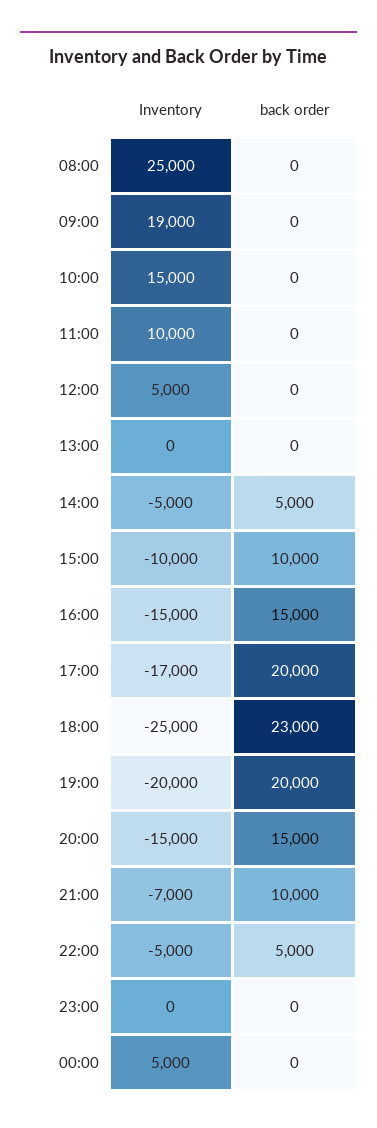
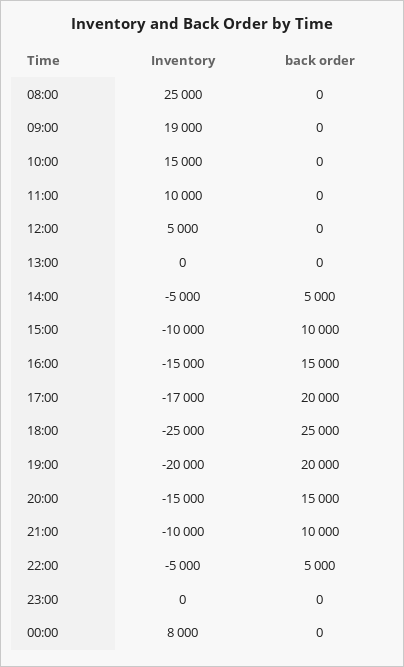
back order, 18:00: 23000 -> 25000
Inventory, 21:00: -7000 -> -10000
Inventory, 00:00: 5000 -> 8000

